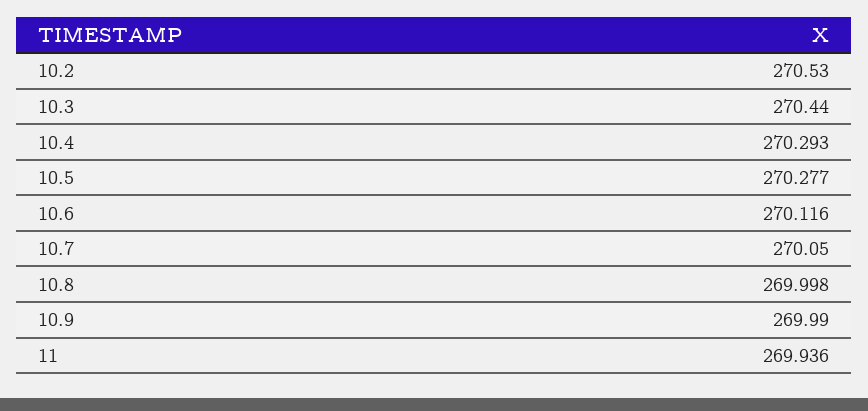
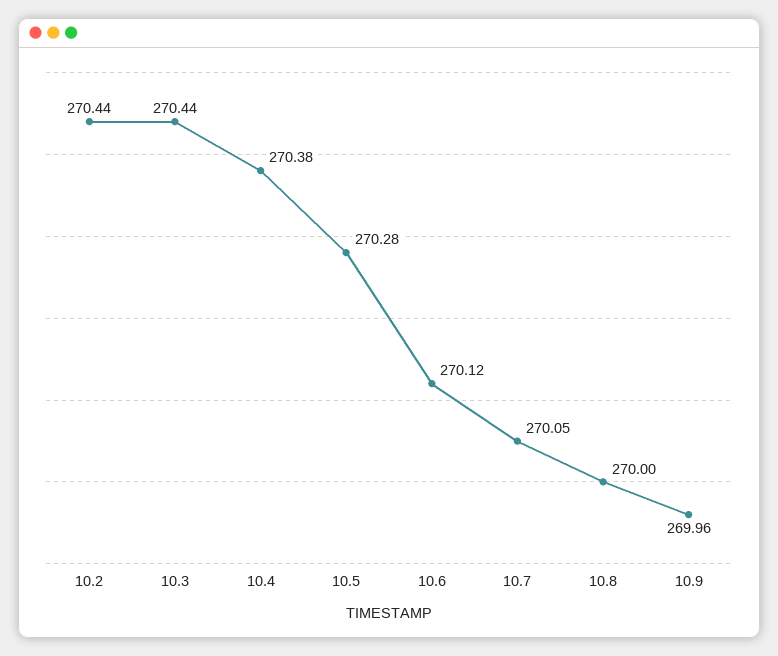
10.2: 270.53 -> 270.44
10.4: 270.293 -> 270.38
10.9: 269.99 -> 269.96
11: 269.936 -> none

